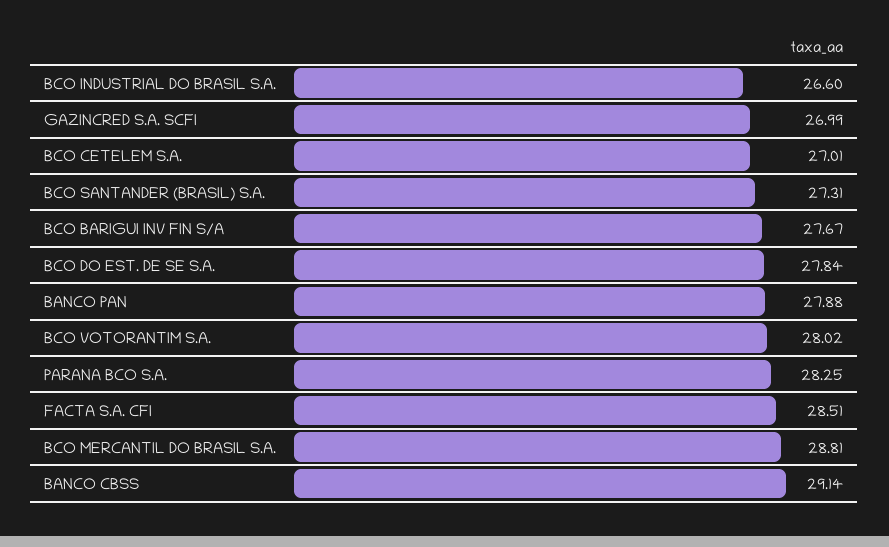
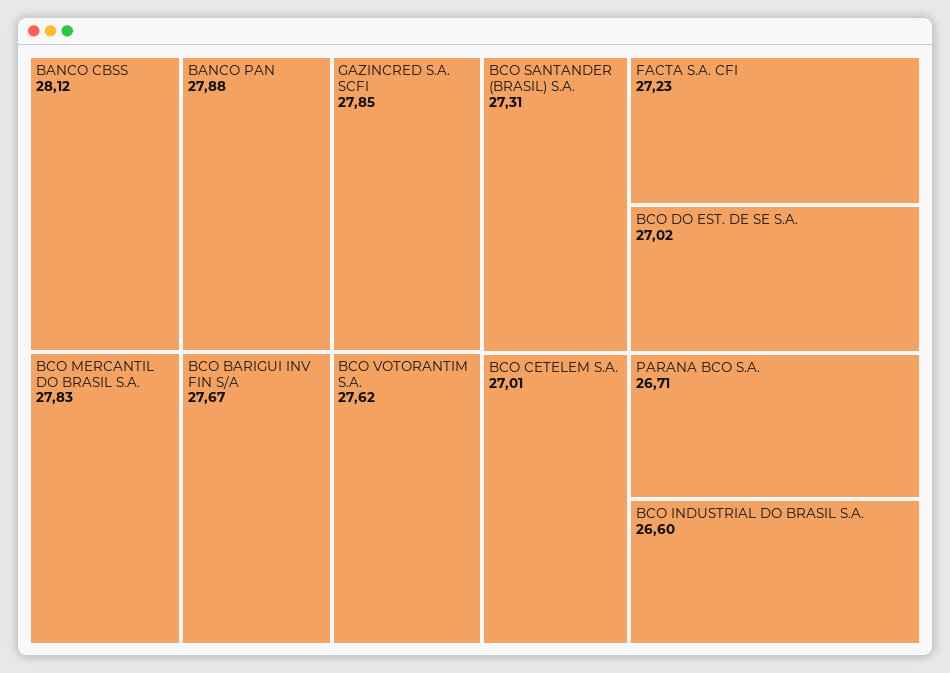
GAZINCRED S.A. SCFI: 26.99 -> 27.85
BCO DO EST. DE SE S.A.: 27.84 -> 27.02
BCO VOTORANTIM S.A.: 28.02 -> 27.62
PARANA BCO S.A.: 28.25 -> 26.71
FACTA S.A. CFI: 28.51 -> 27.23
BCO MERCANTIL DO BRASIL S.A.: 28.81 -> 27.83
BANCO CBSS: 29.14 -> 28.12

